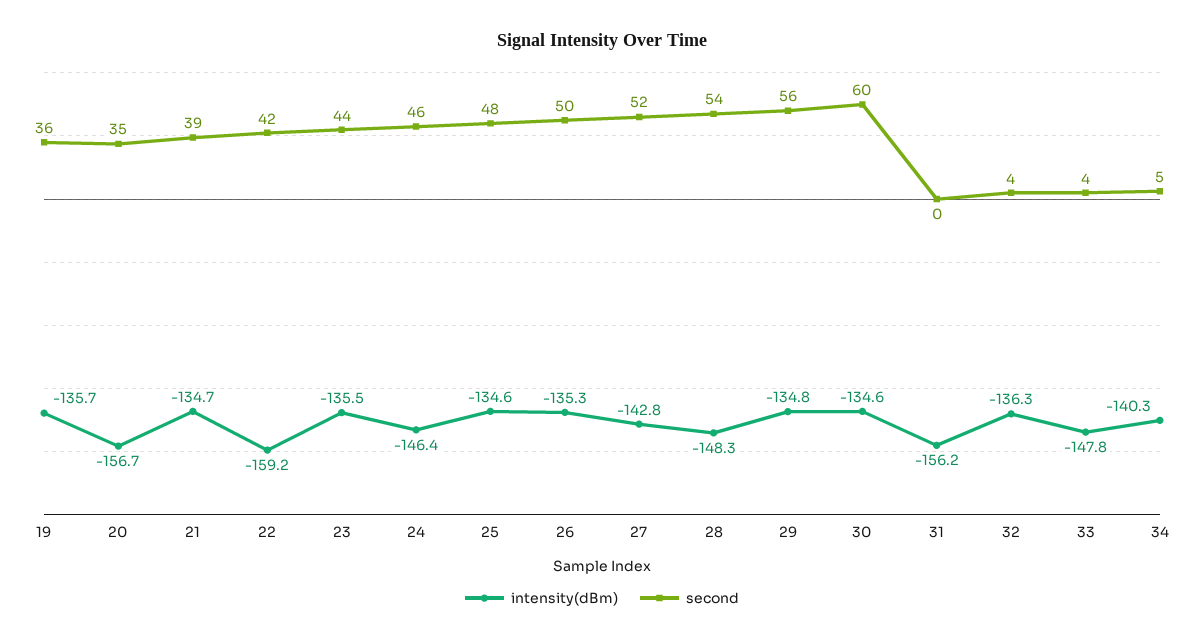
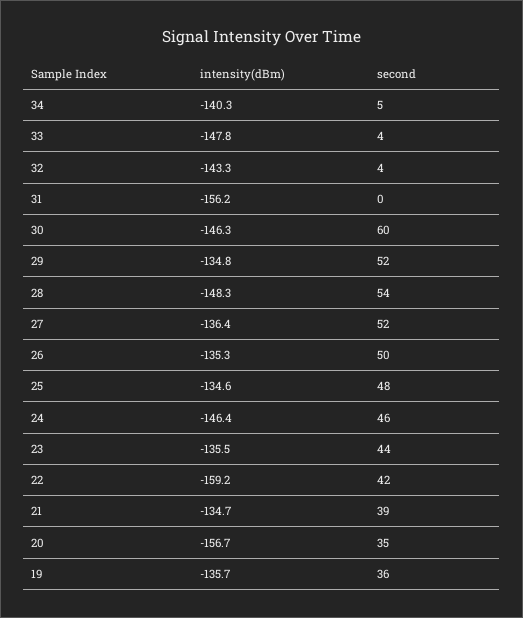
intensity(dBm), 27: -142.8 -> -136.4
second, 29: 56 -> 52
intensity(dBm), 30: -134.6 -> -146.3
intensity(dBm), 32: -136.3 -> -143.3

